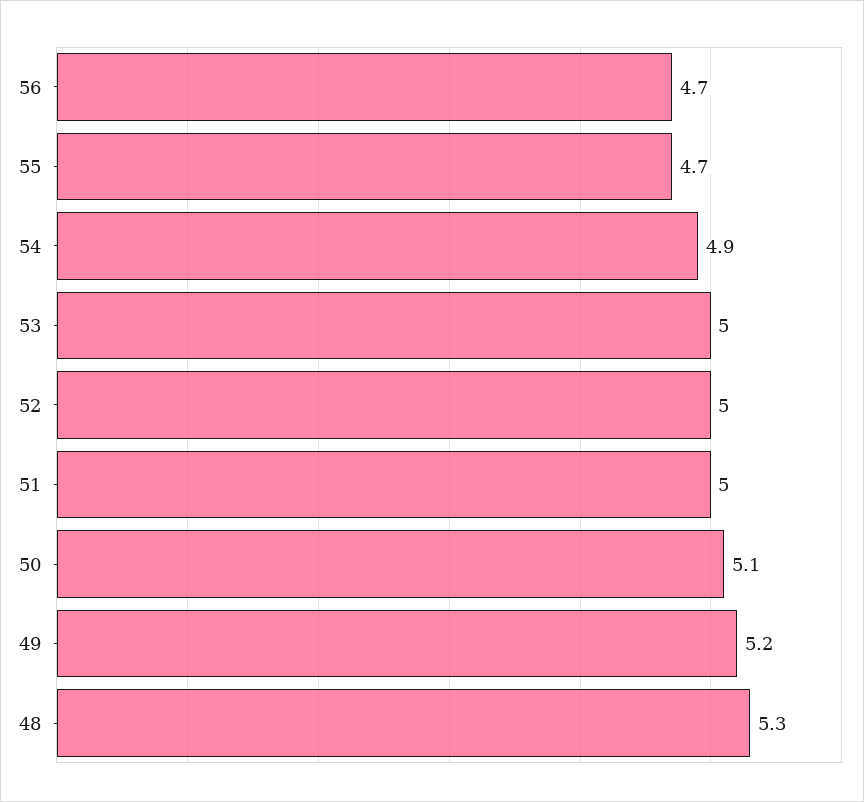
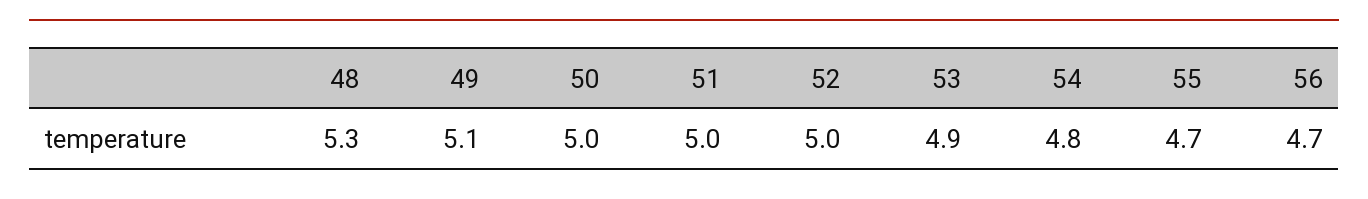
54: 4.9 -> 4.8
53: 5 -> 4.9
50: 5.1 -> 5
49: 5.2 -> 5.1

